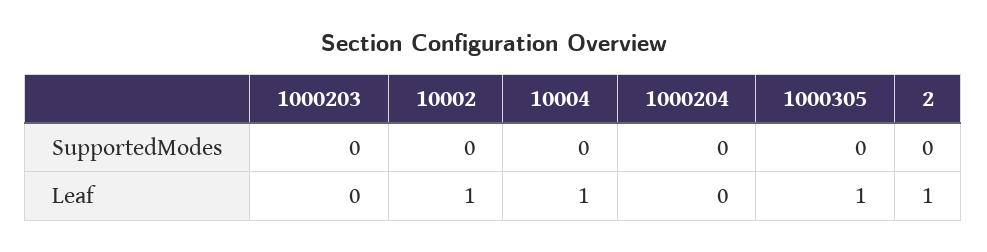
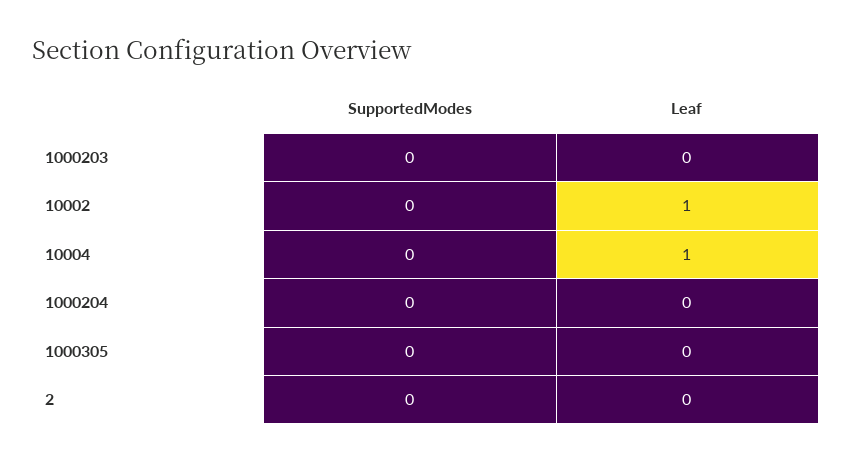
1000305, Leaf: 1 -> 0
2, Leaf: 1 -> 0

